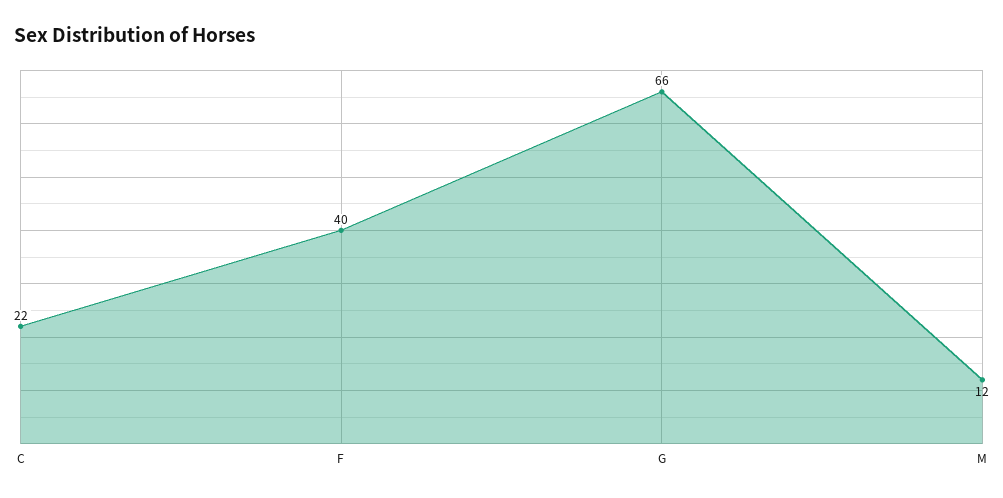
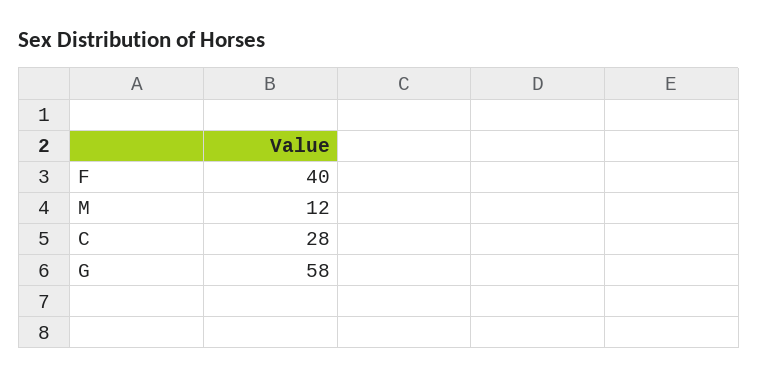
C: 22 -> 28
G: 66 -> 58

